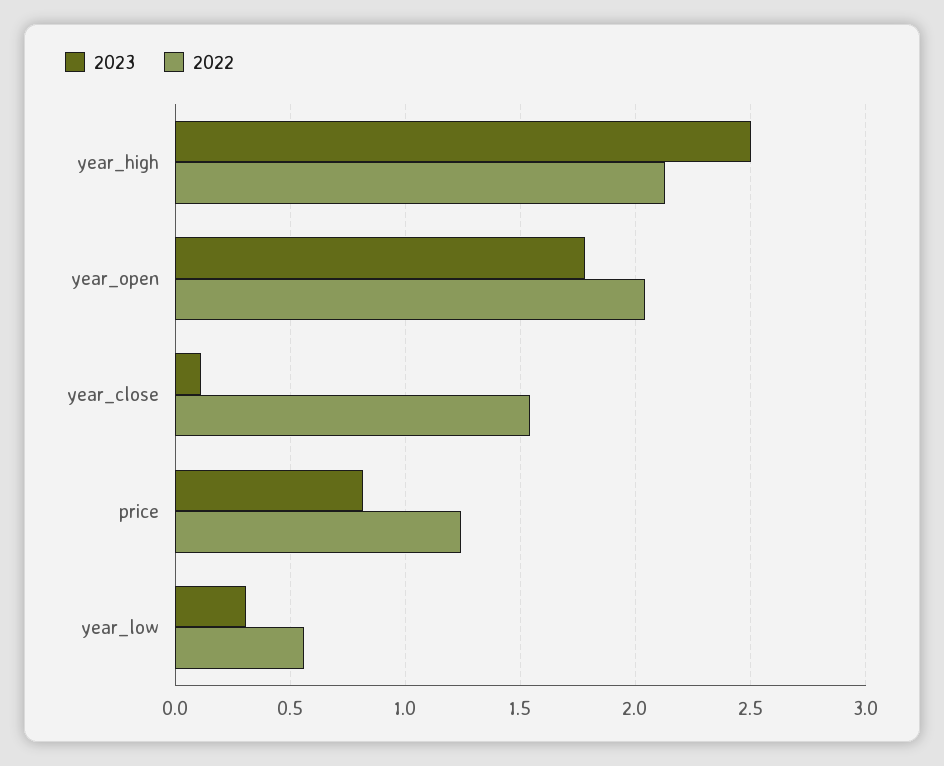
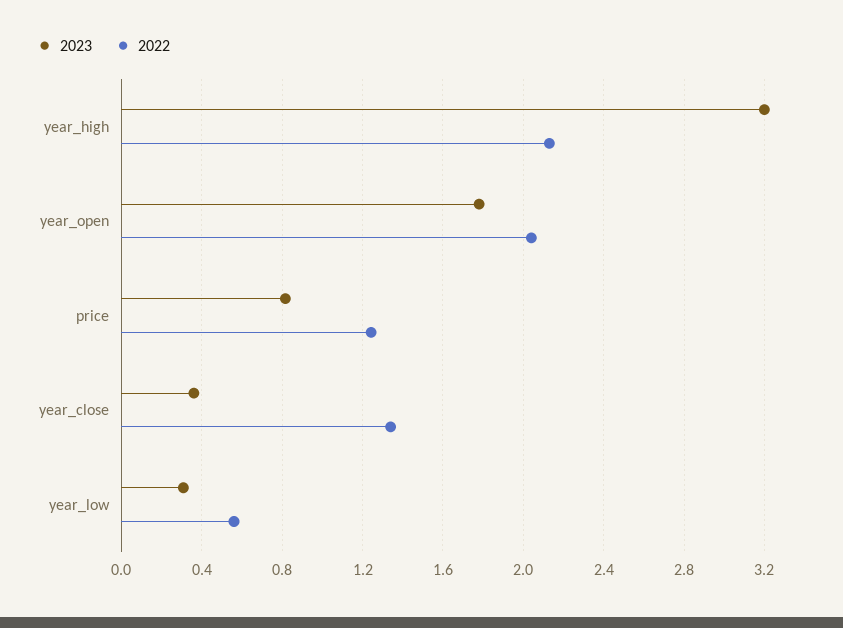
2023, year_high: 2.5 -> 3.2
2023, year_close: 0.1 -> 0.35
2022, year_close: 1.55 -> 1.35

